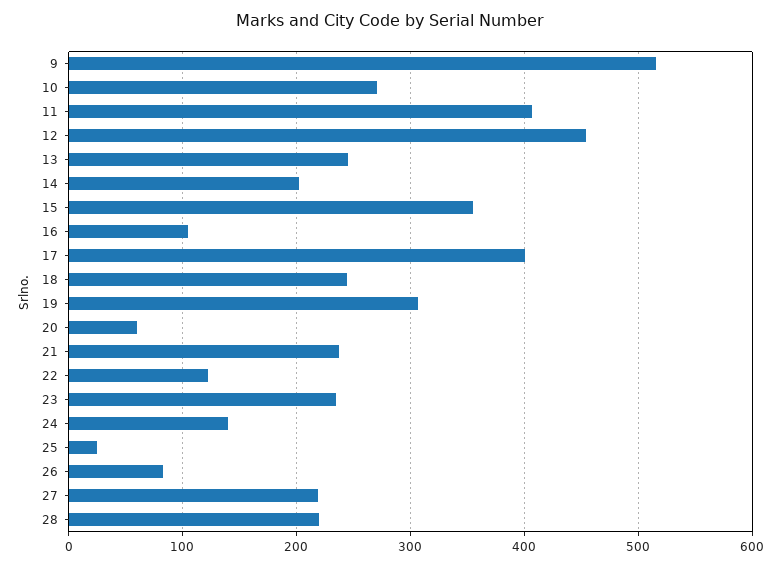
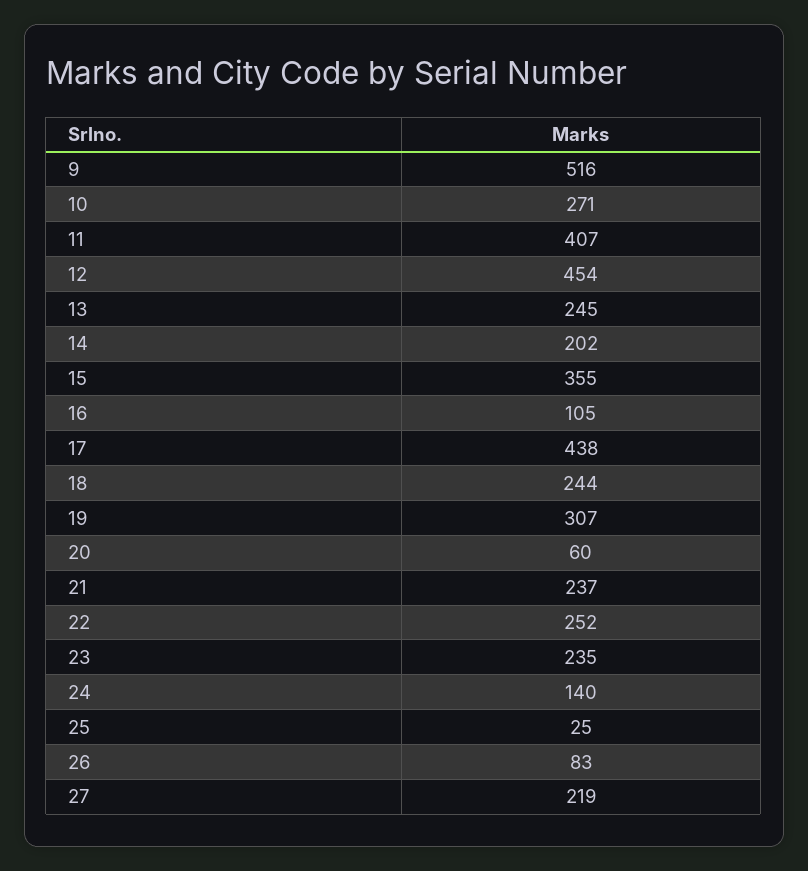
17: 400 -> 438
22: 120 -> 252
28: 220 -> none

